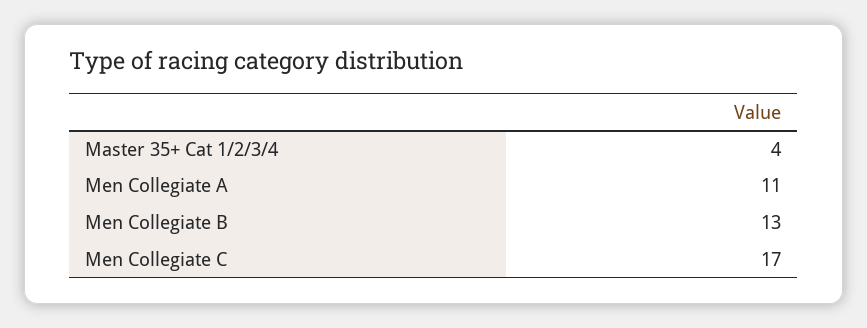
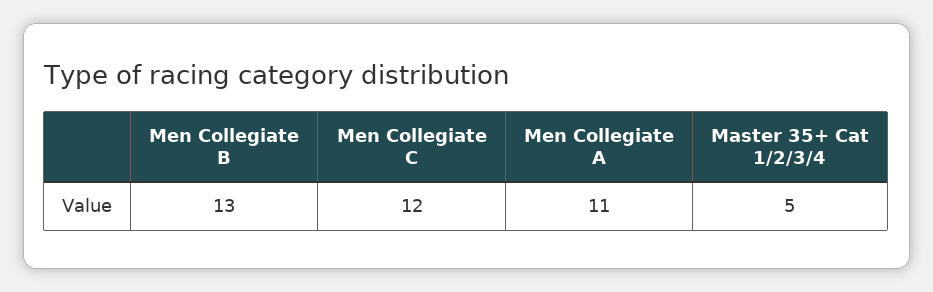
Master 35+ Cat 1/2/3/4: 4 -> 5
Men Collegiate C: 17 -> 12

